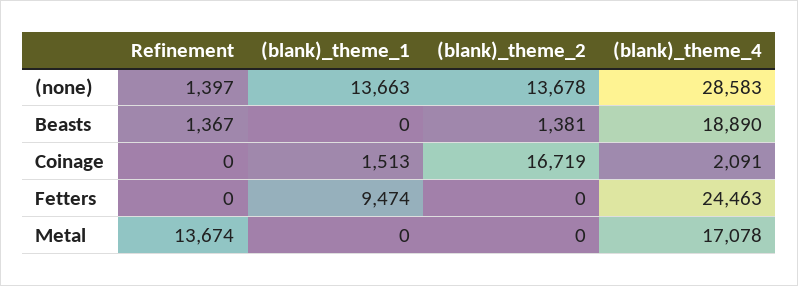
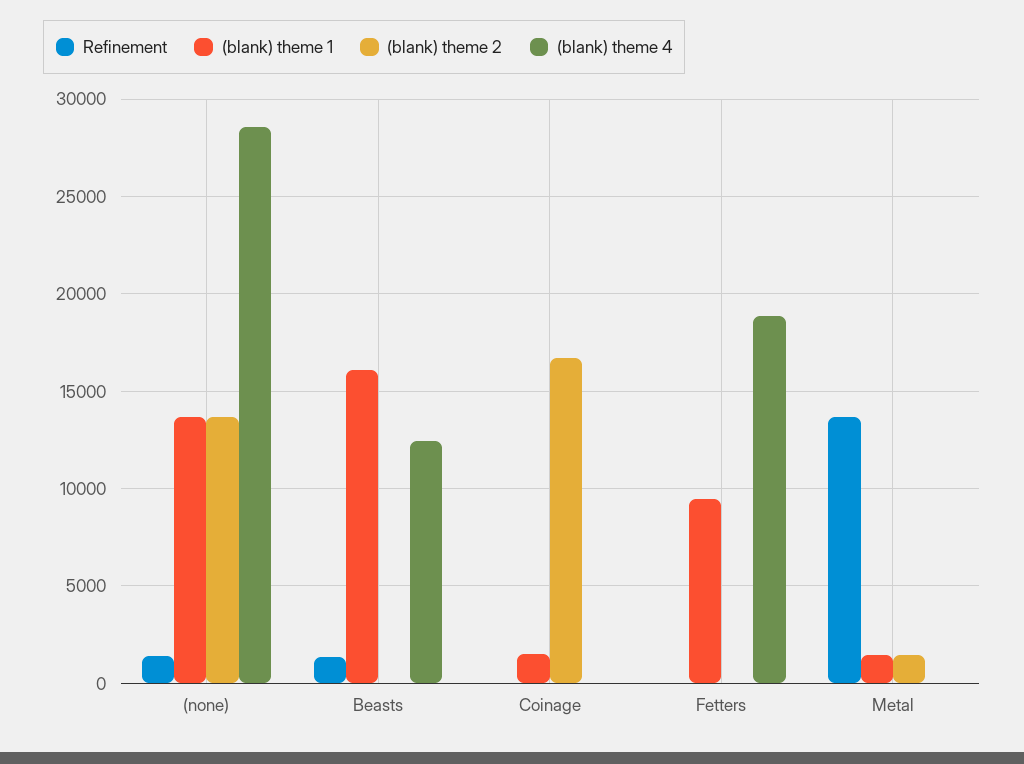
(blank)_theme_1, Beasts: 0 -> 16000
(blank)_theme_2, Beasts: 1381 -> 0
(blank)_theme_4, Beasts: 18890 -> 12500
(blank)_theme_4, Coinage: 2091 -> 0
(blank)_theme_4, Fetters: 24463 -> 19000
(blank)_theme_1, Metal: 0 -> 1500
(blank)_theme_2, Metal: 0 -> 1500
(blank)_theme_4, Metal: 17078 -> 0

